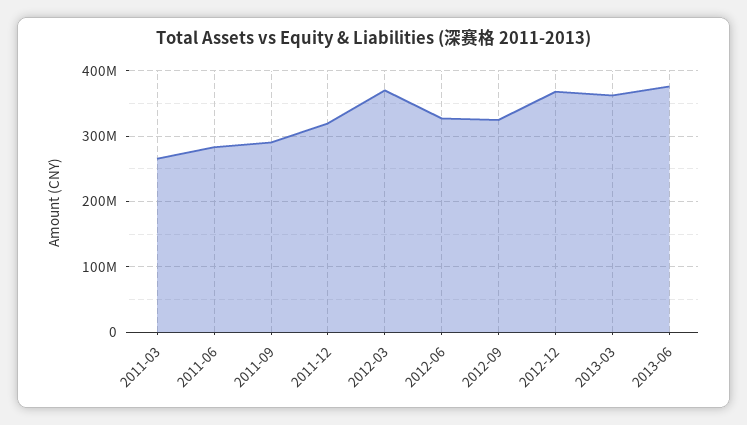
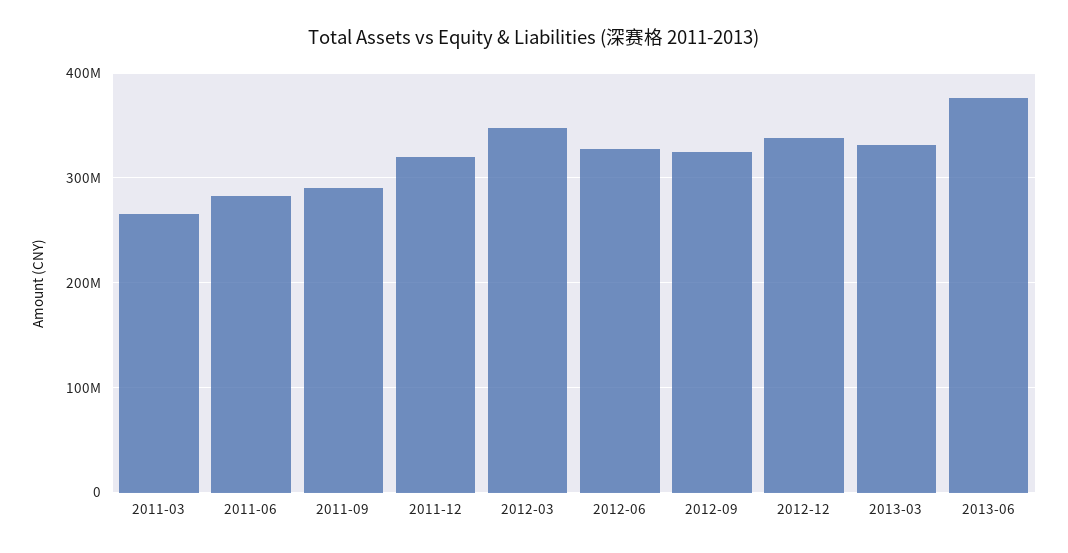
2012-03: 370000000 -> 350000000
2012-12: 370000000 -> 340000000
2013-03: 360000000 -> 330000000

